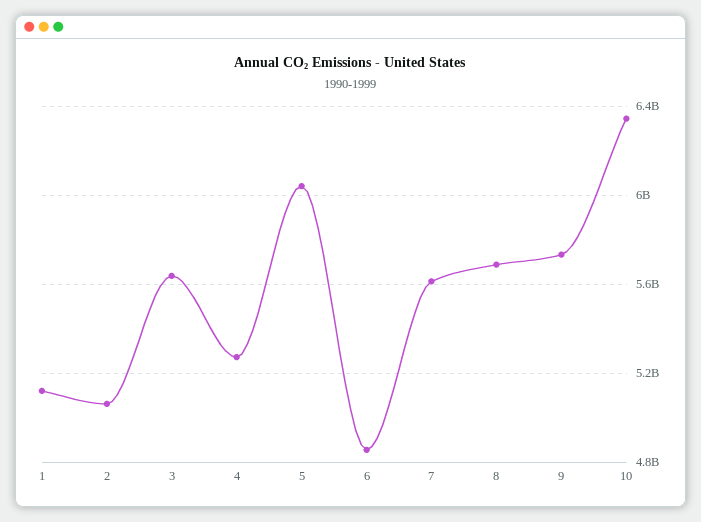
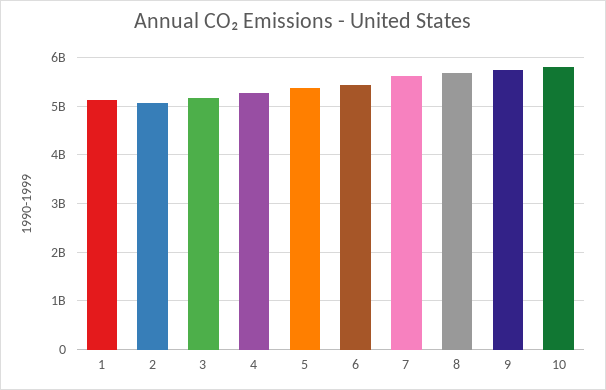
3: 5650000000 -> 5200000000
5: 6050000000 -> 5400000000
6: 4850000000 -> 5400000000
10: 6350000000 -> 5800000000

